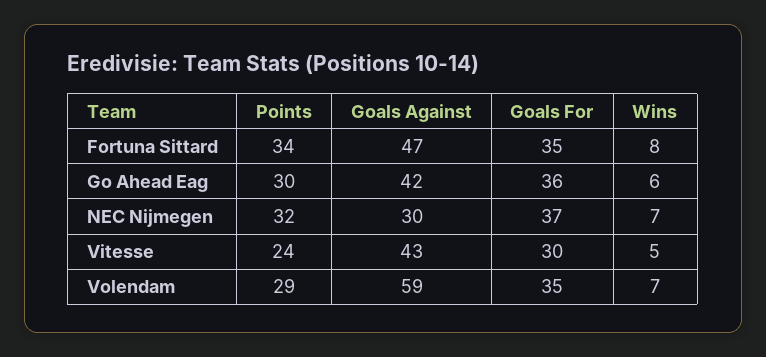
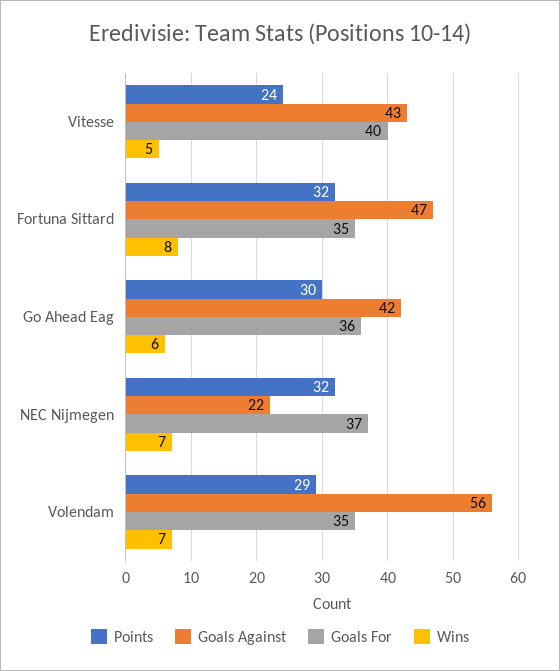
Points, Fortuna Sittard: 34 -> 32
Goals Against, NEC Nijmegen: 30 -> 22
Goals For, Vitesse: 30 -> 40
Goals Against, Volendam: 59 -> 56

